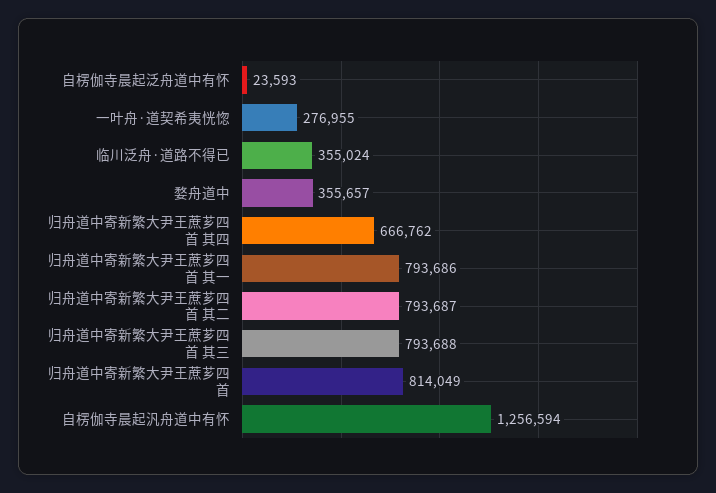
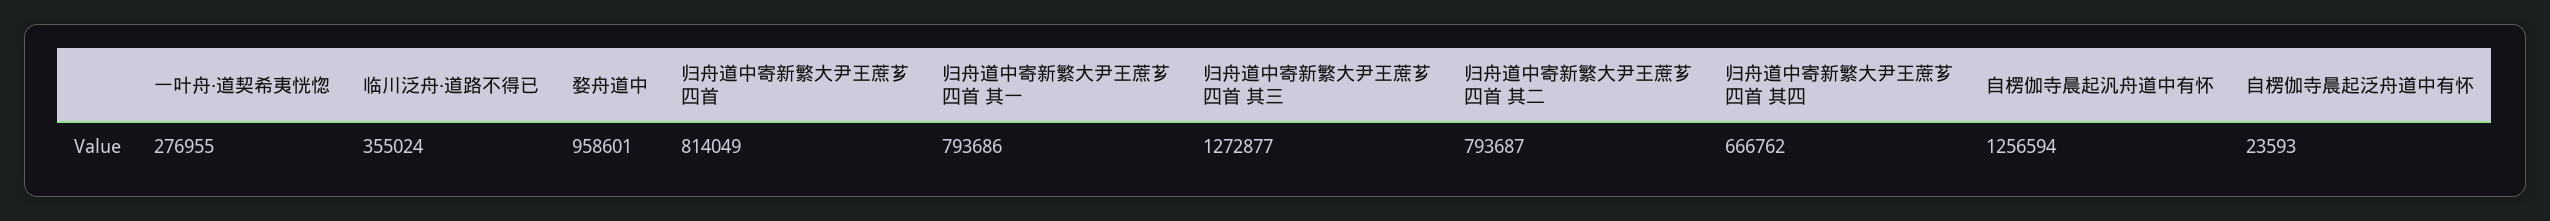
婺舟道中: 355657 -> 958601
归舟道中寄新繁大尹王蔗芗四首 其三: 793688 -> 1272877

